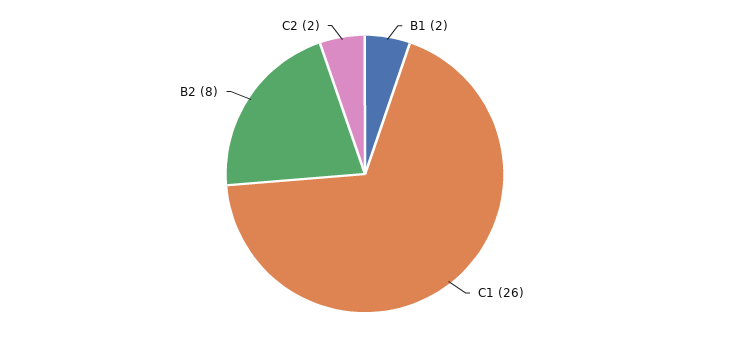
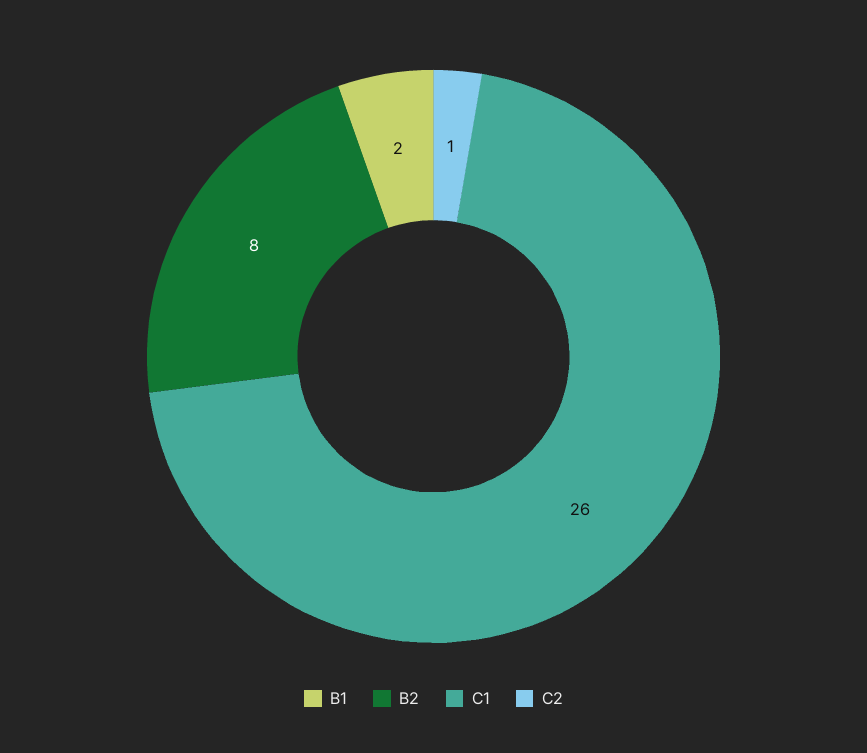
C2: 2 -> 1

